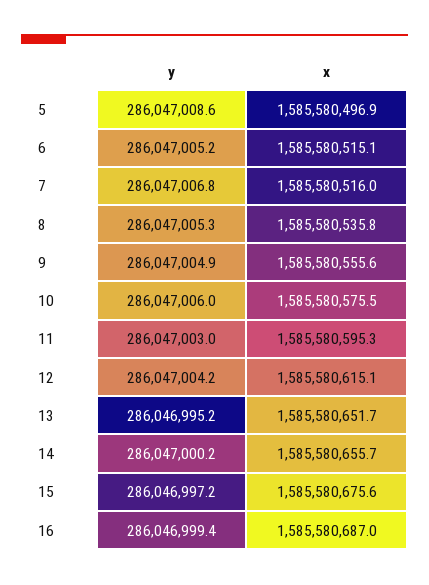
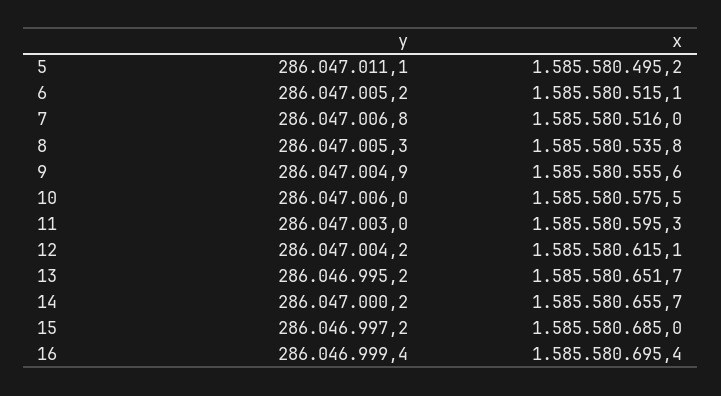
y, 5: 286047008.6 -> 286047011.1
x, 5: 1585580496.9 -> 1585580495.2
x, 15: 1585580675.6 -> 1585580685
x, 16: 1585580687 -> 1585580695.4

